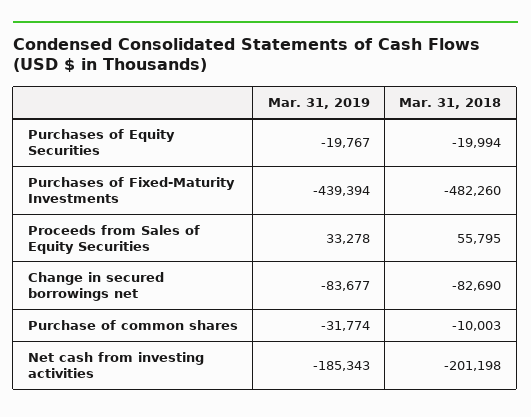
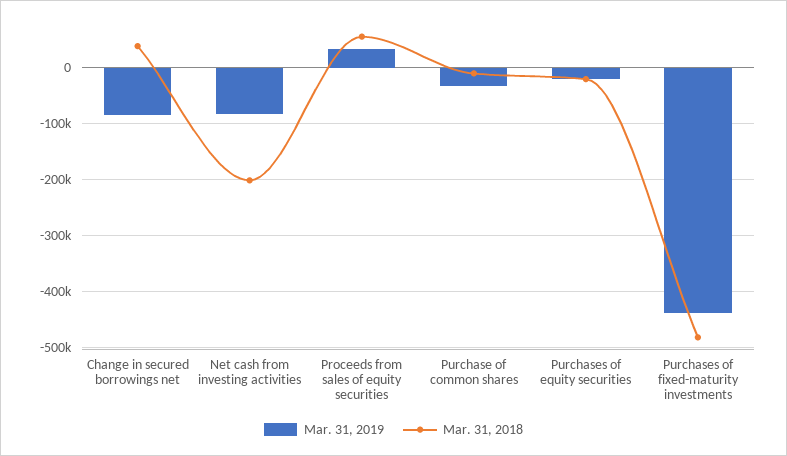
Mar. 31, 2018, Change in secured borrowings net: -82690 -> 40000
Mar. 31, 2019, Net cash from investing activities: -185343 -> -80000

